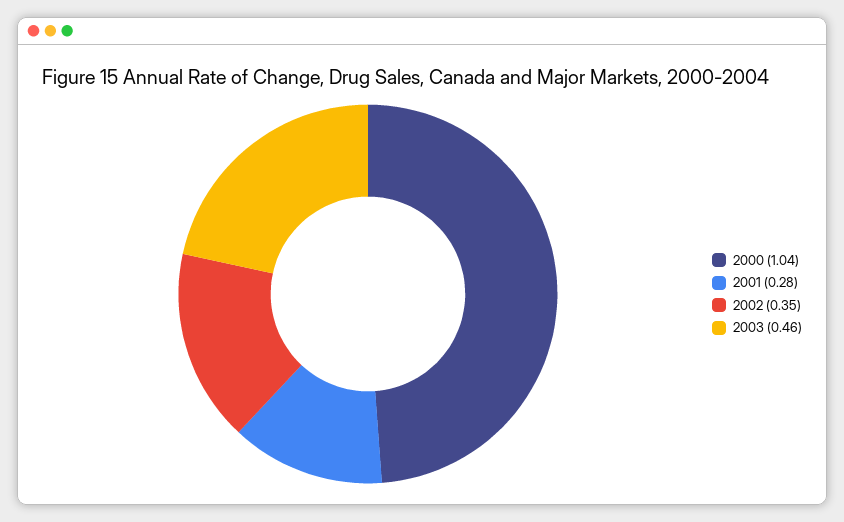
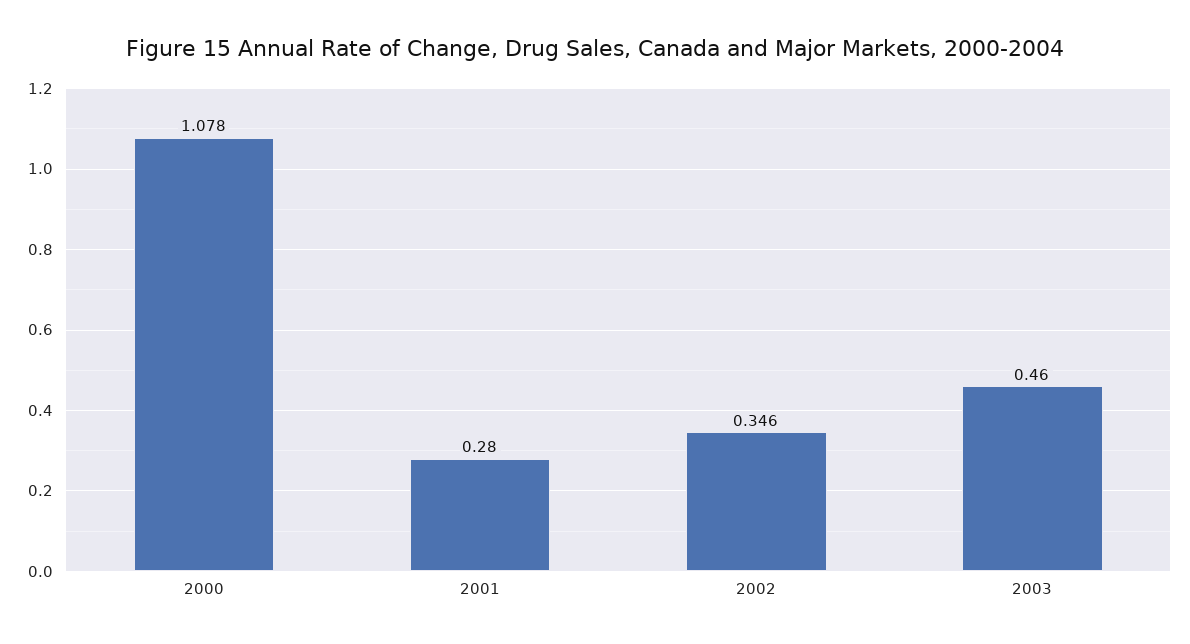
2000: 1.04 -> 1.078

